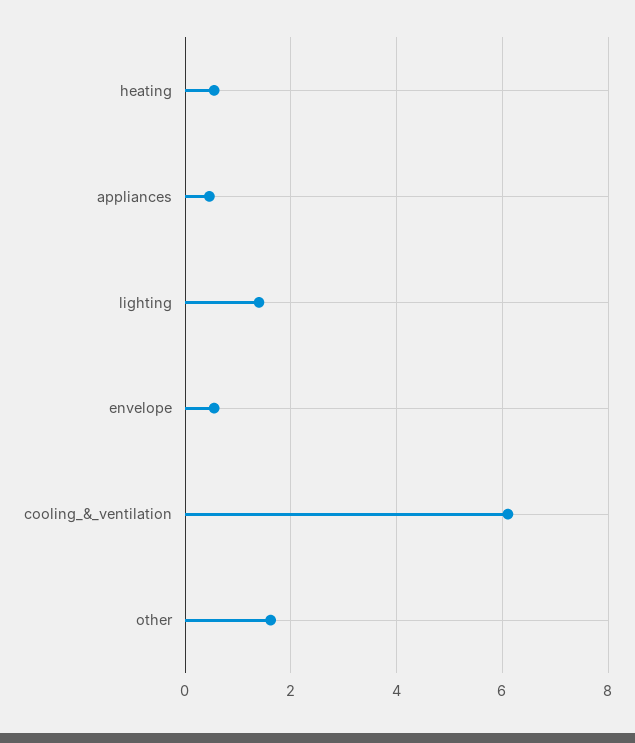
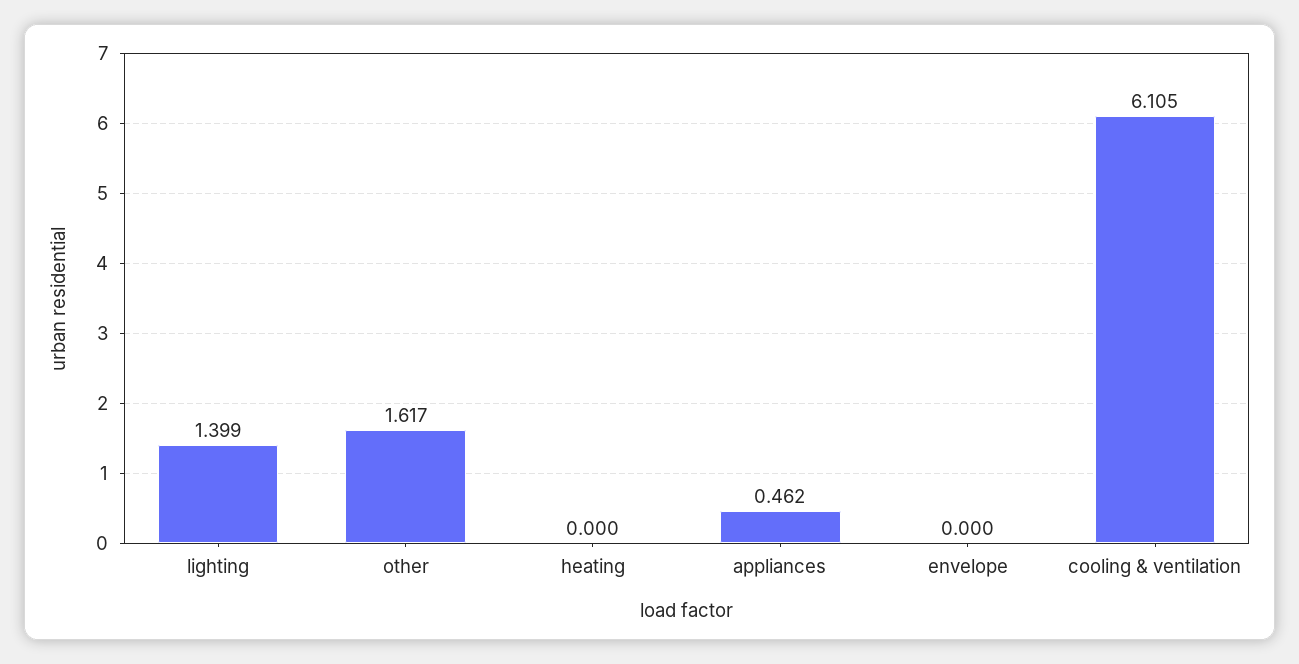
heating: 0.6 -> 0
envelope: 0.6 -> 0

